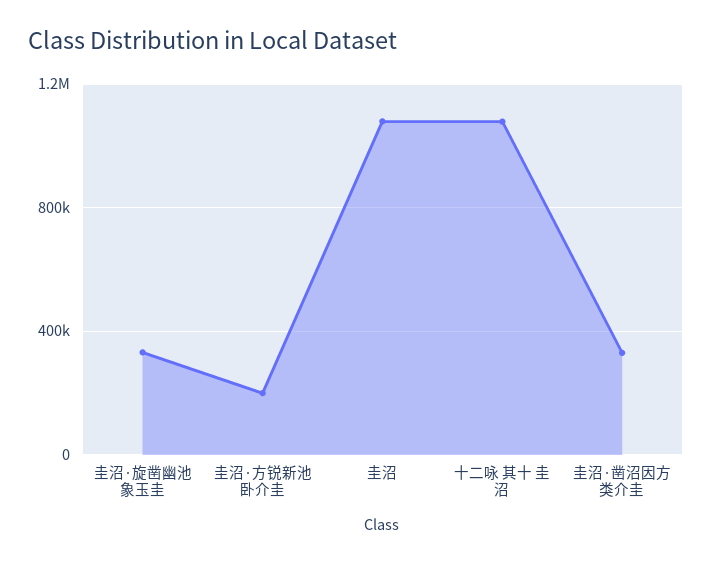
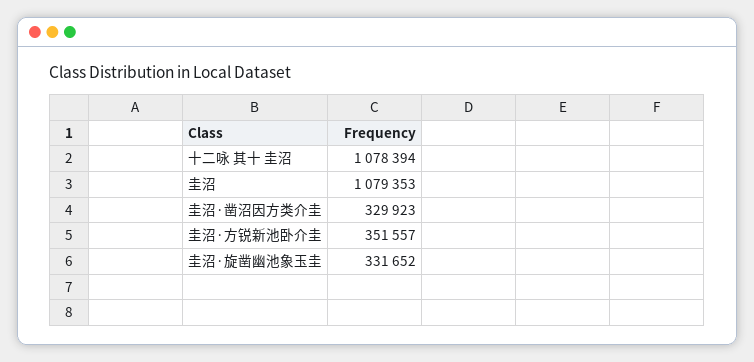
圭沼·方锐新池卧介圭: 200000 -> 351557

